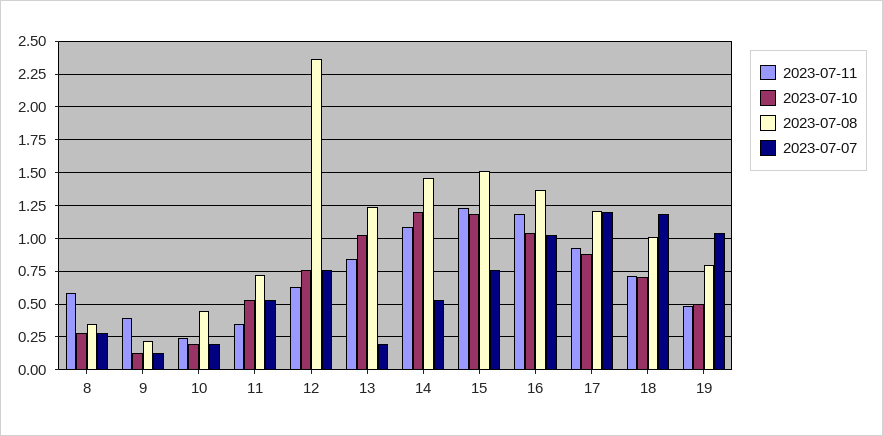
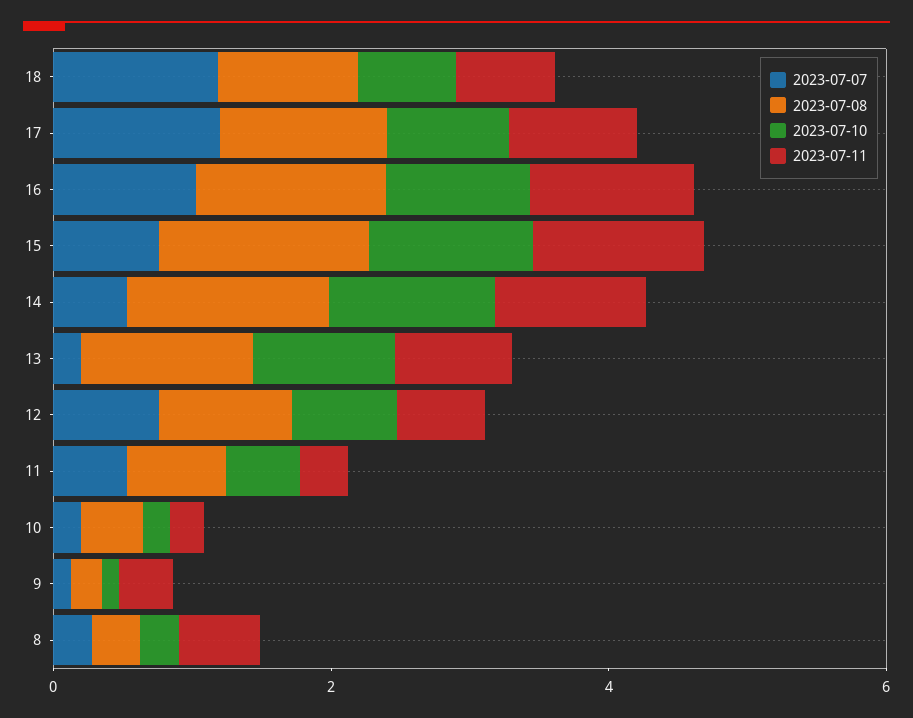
2023-07-08, 12: 2.35 -> 1
2023-07-11, 19: 0.5 -> none
2023-07-10, 19: 0.5 -> none
2023-07-08, 19: 0.8 -> none
2023-07-07, 19: 1.05 -> none

